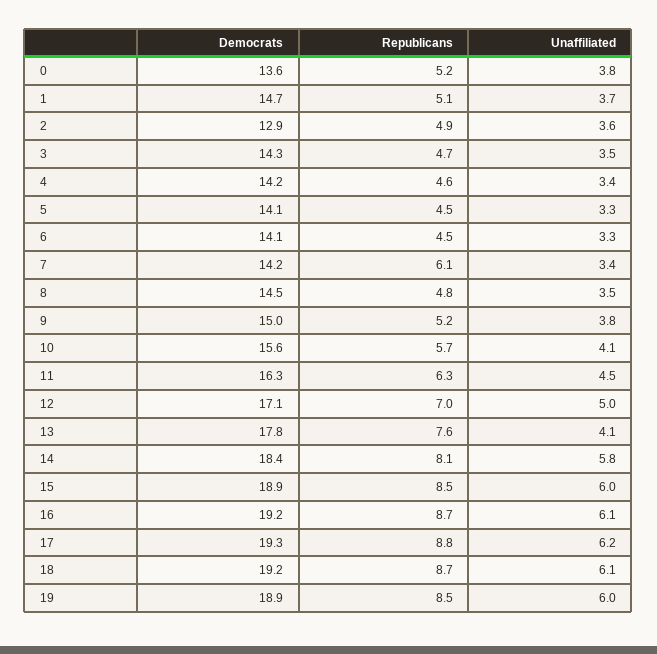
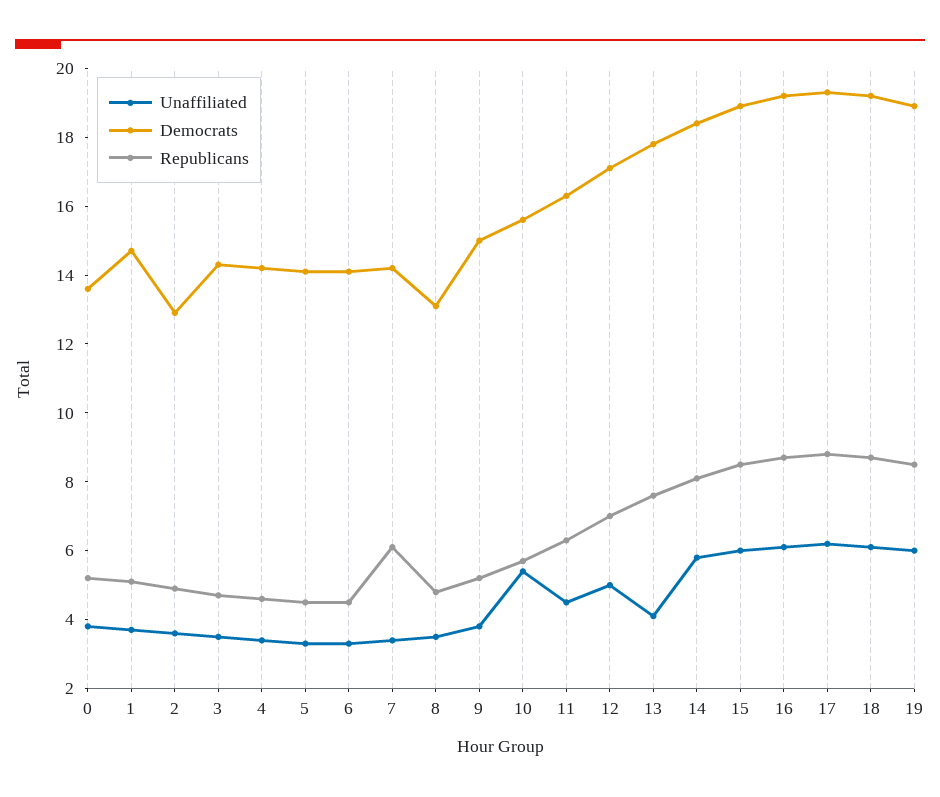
Democrats, 8: 14.5 -> 13
Unaffiliated, 10: 4.1 -> 5.5

